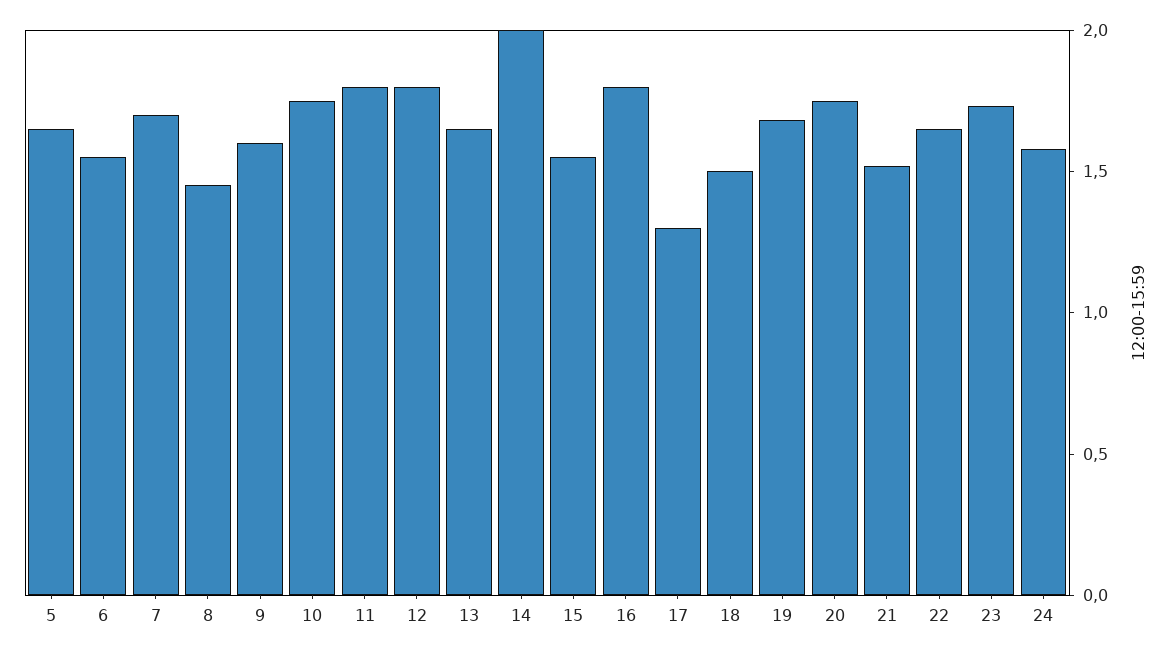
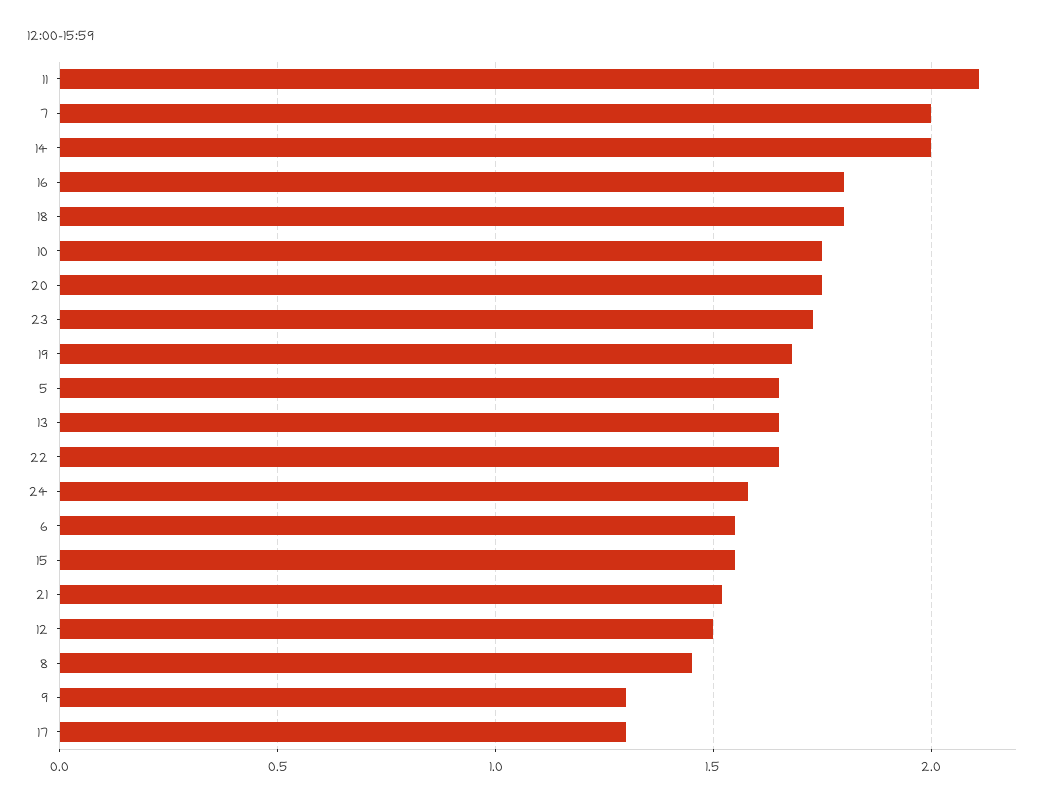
7: 1.7 -> 2
9: 1.6 -> 1.3
11: 1.8 -> 2.1
12: 1.8 -> 1.5
18: 1.5 -> 1.8

